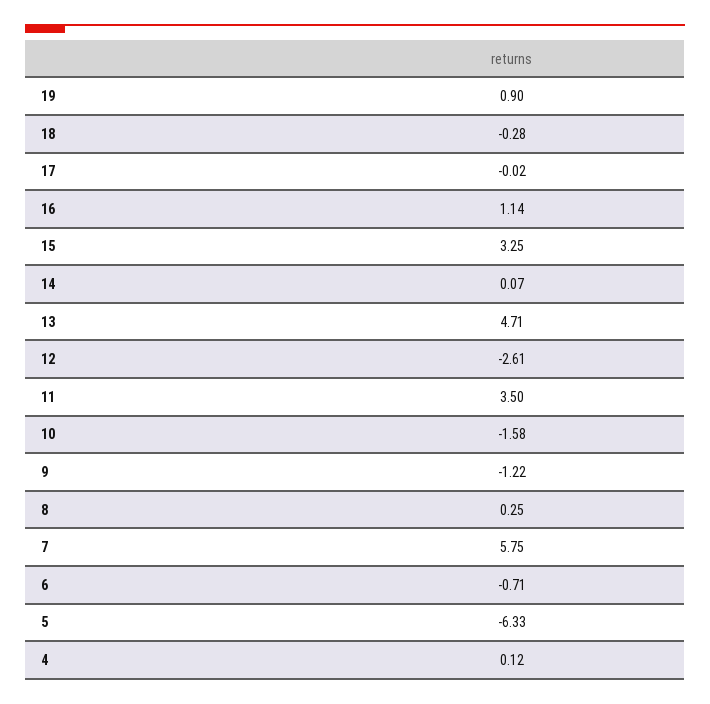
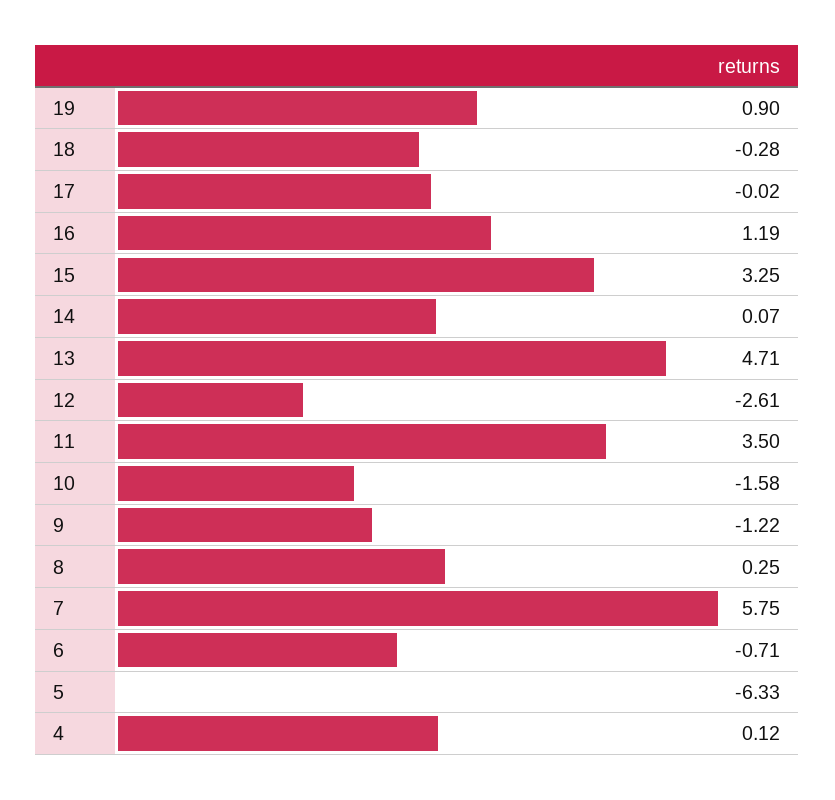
16: 1.14 -> 1.19

